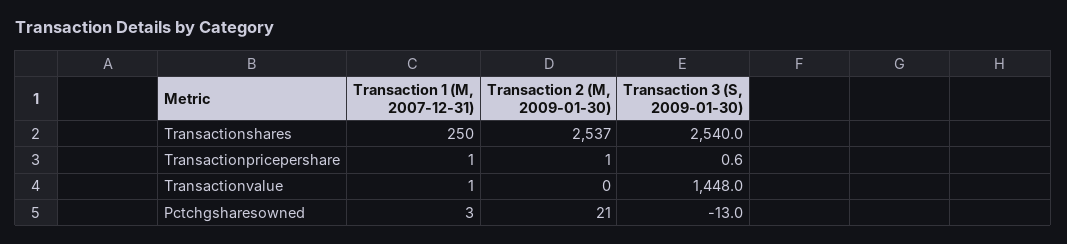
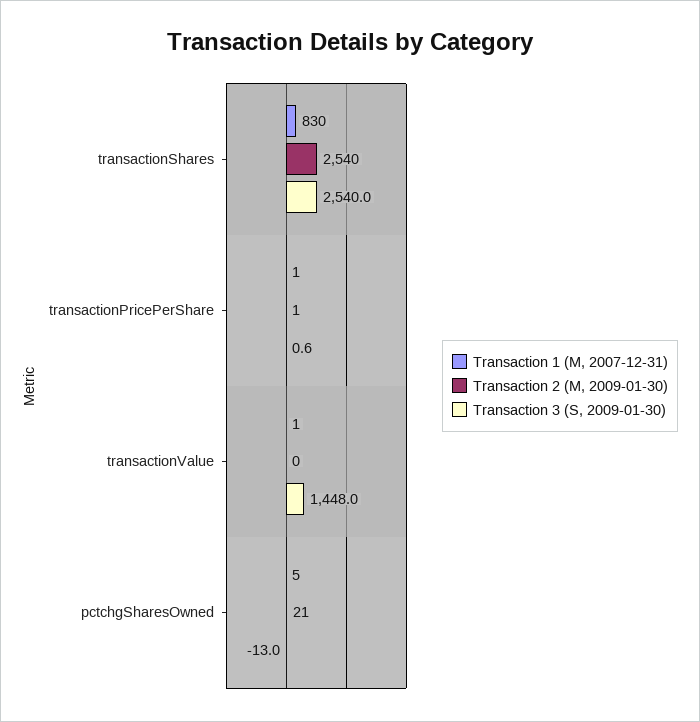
Transaction 1 (M, 2007-12-31), Transactionshares: 250 -> 830
Transaction 2 (M, 2009-01-30), Transactionshares: 2537 -> 2540
Transaction 1 (M, 2007-12-31), Pctchgsharesowned: 3 -> 5

